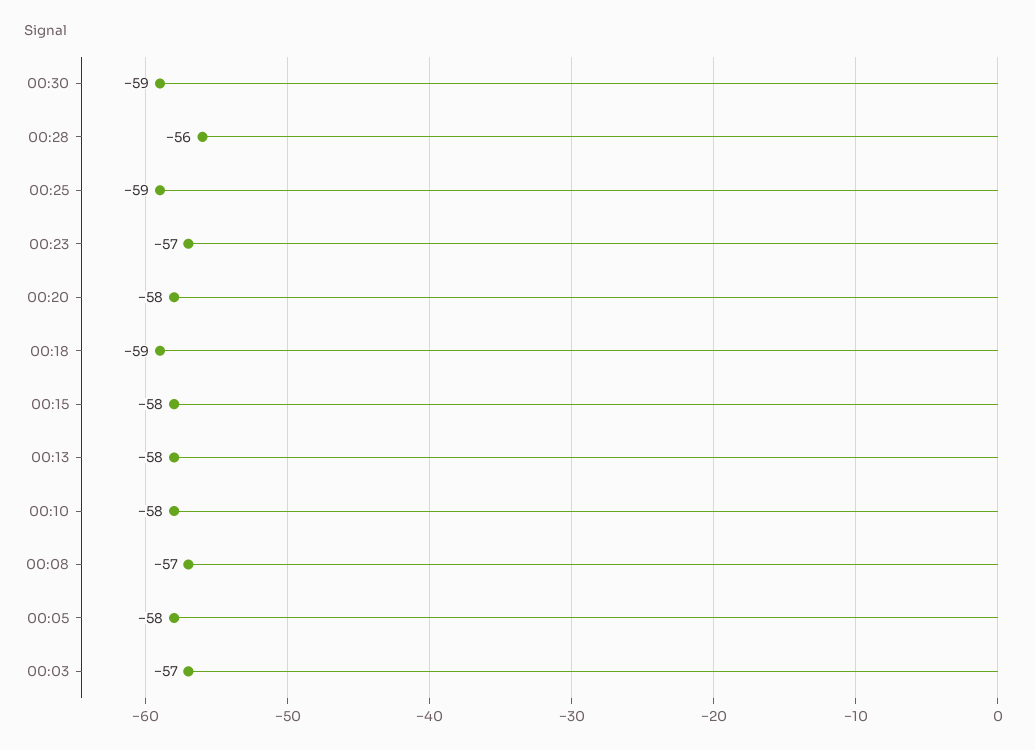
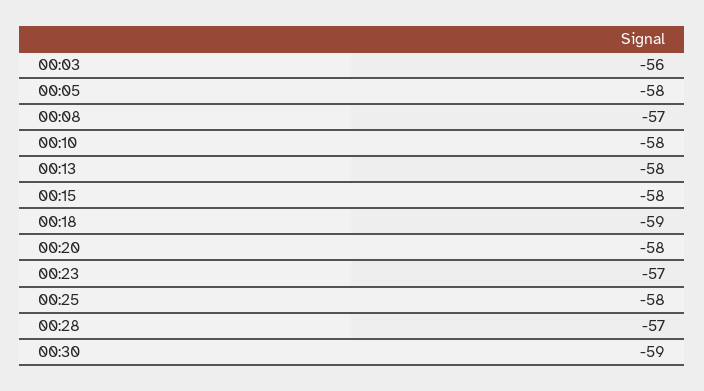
00:28: -56 -> -57
00:25: -59 -> -58
00:03: -57 -> -56

